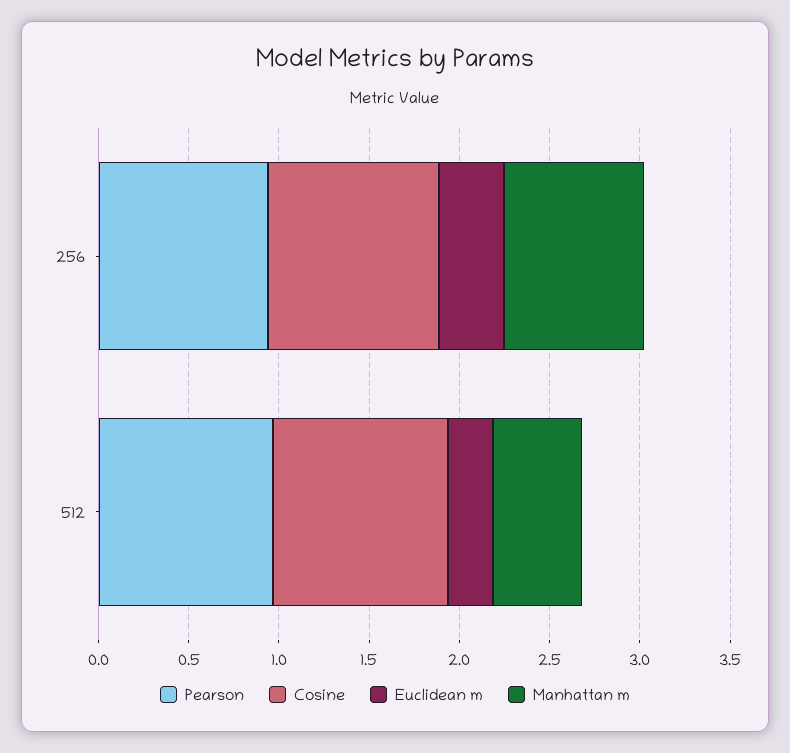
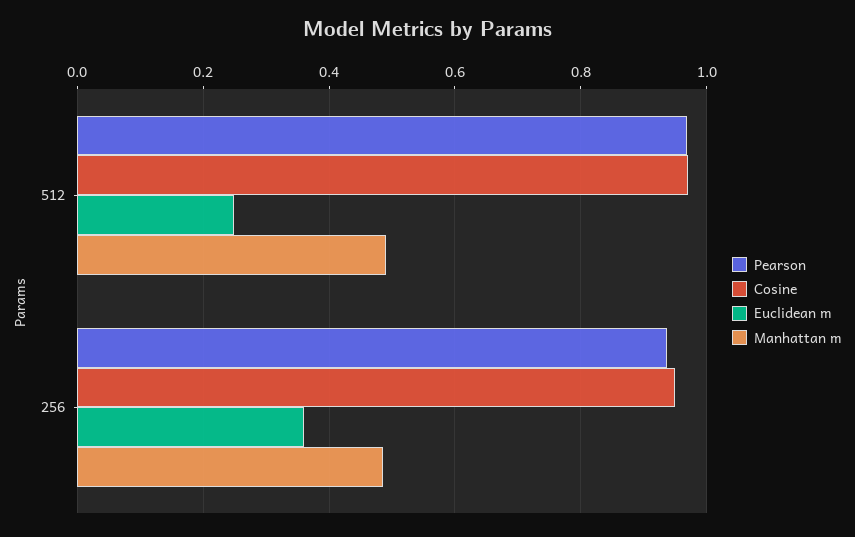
Manhattan m, 256: 0.8 -> 0.48

